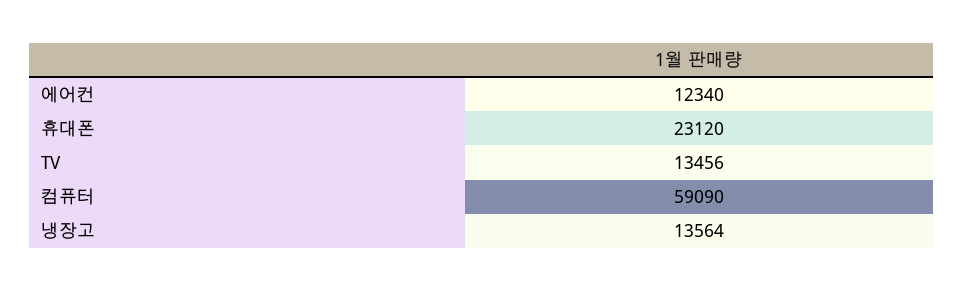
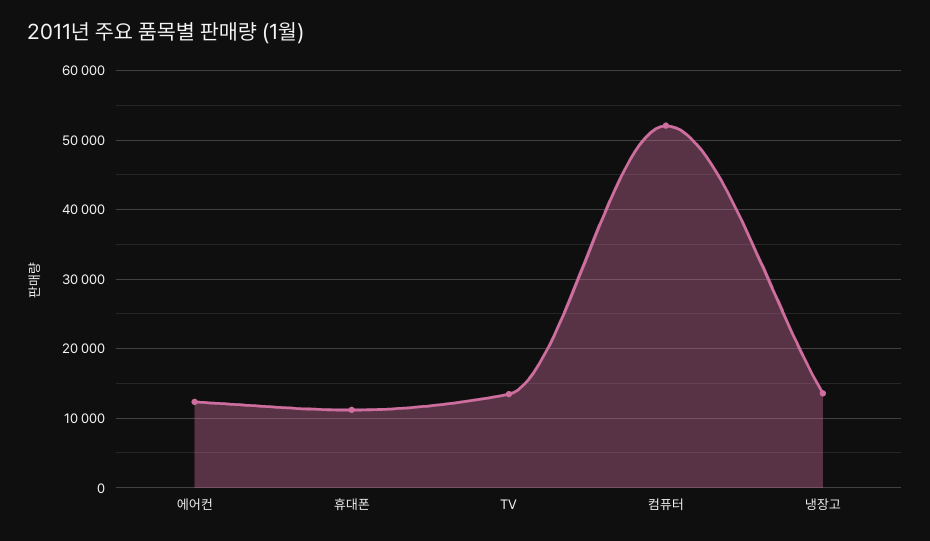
휴대폰: 23120 -> 11000
컴퓨터: 59090 -> 52000

